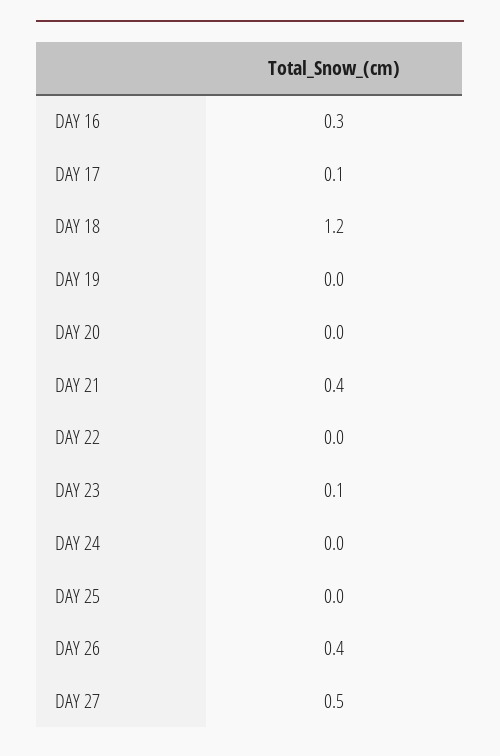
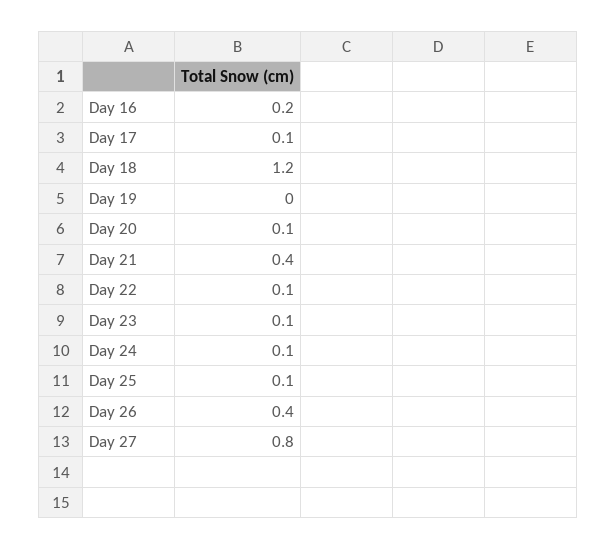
DAY 16: 0.3 -> 0.2
DAY 20: 0 -> 0.1
DAY 22: 0 -> 0.1
DAY 24: 0 -> 0.1
DAY 25: 0 -> 0.1
DAY 27: 0.5 -> 0.8

